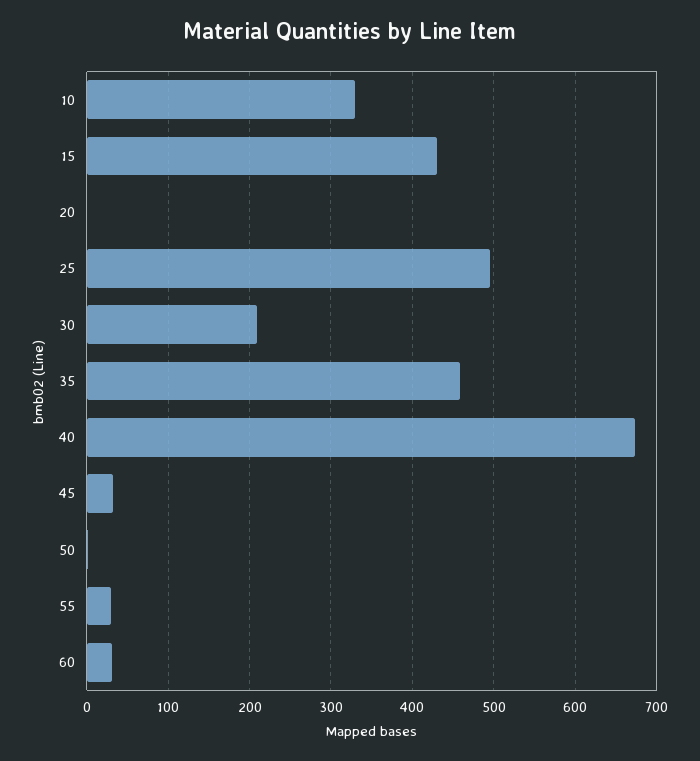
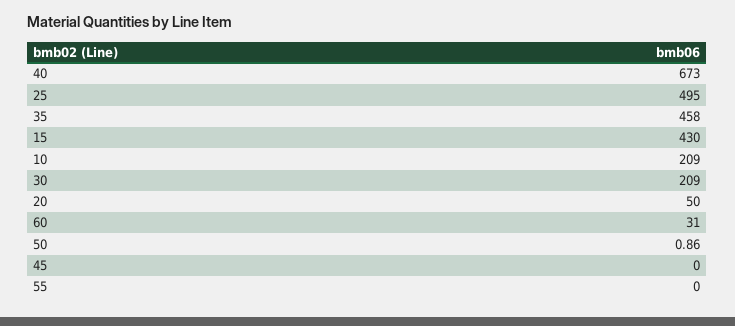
10: 330 -> 209
20: 0 -> 50
45: 30 -> 0
55: 30 -> 0

